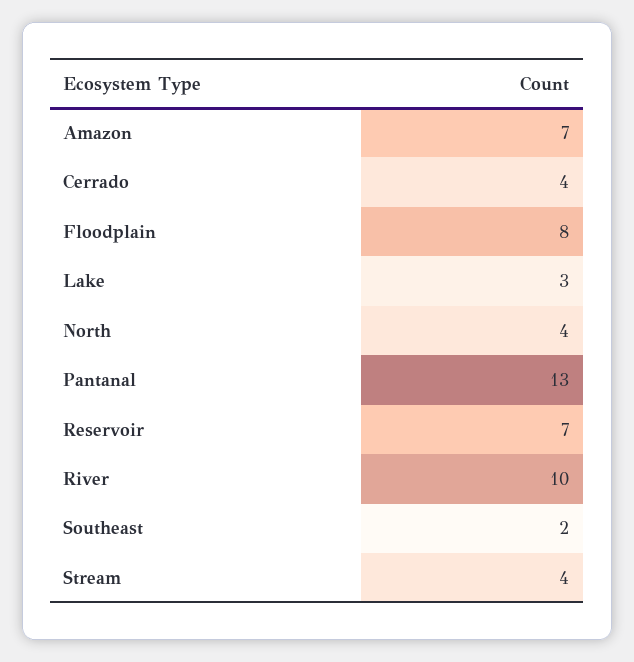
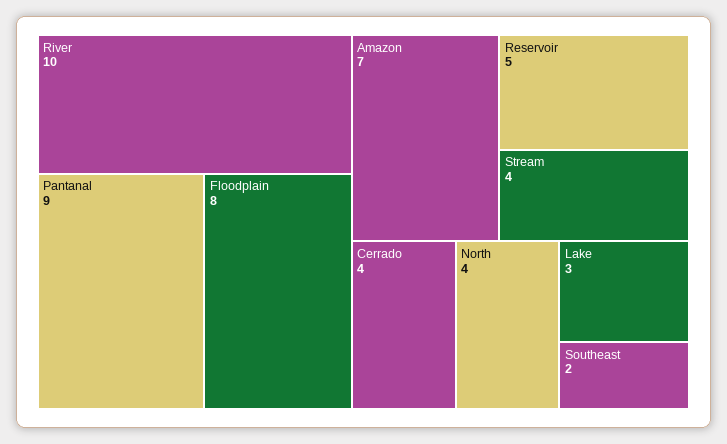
Pantanal: 13 -> 9
Reservoir: 7 -> 5

